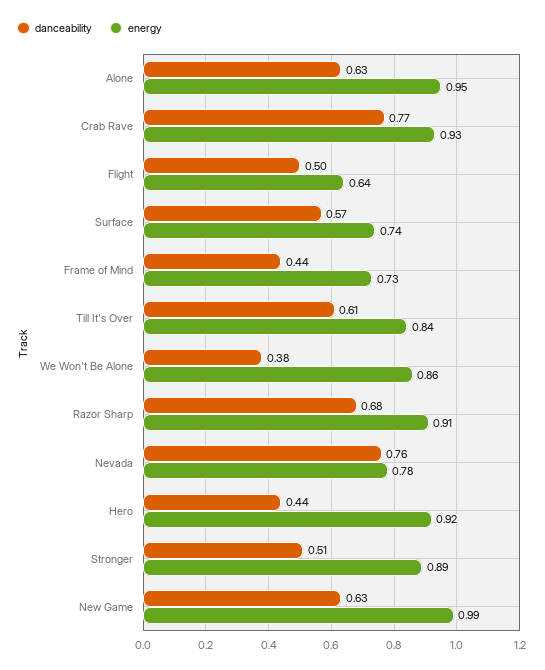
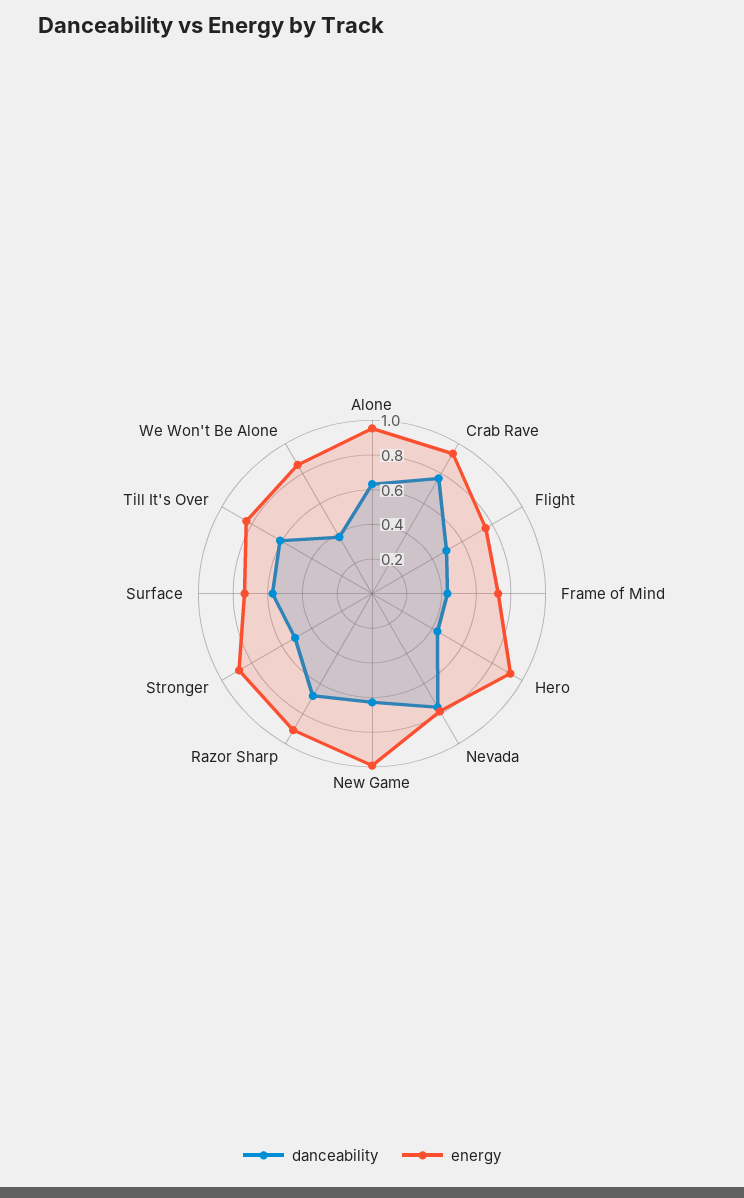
energy, Flight: 0.64 -> 0.75

